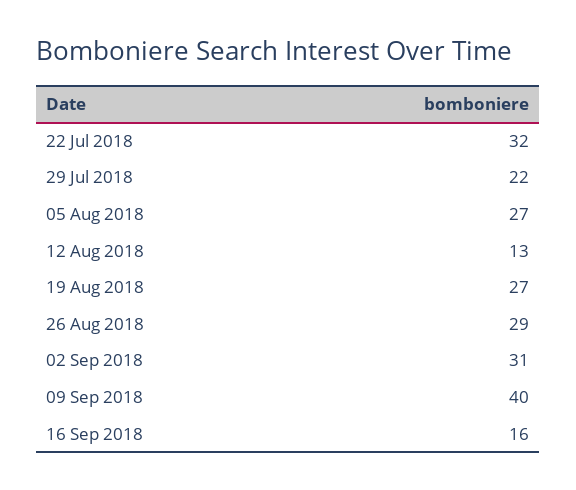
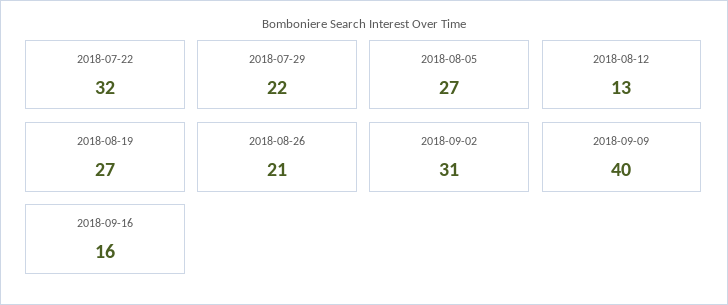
26 Aug 2018: 29 -> 21

